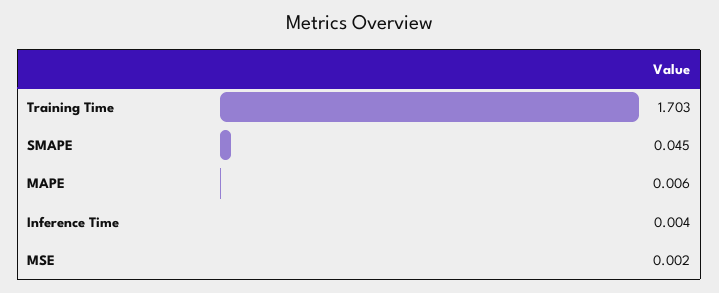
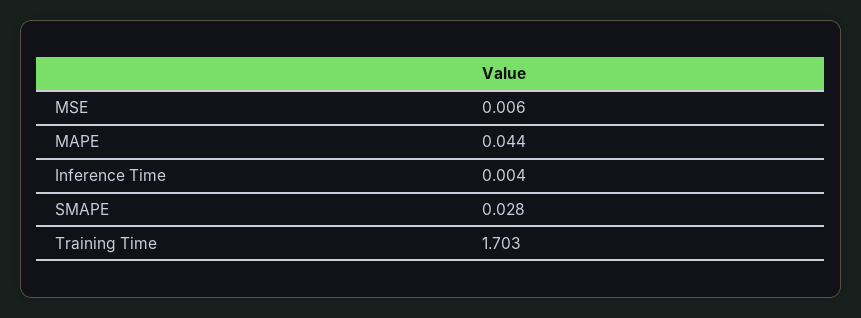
SMAPE: 0.045 -> 0.028
MAPE: 0.006 -> 0.044
MSE: 0.002 -> 0.006

